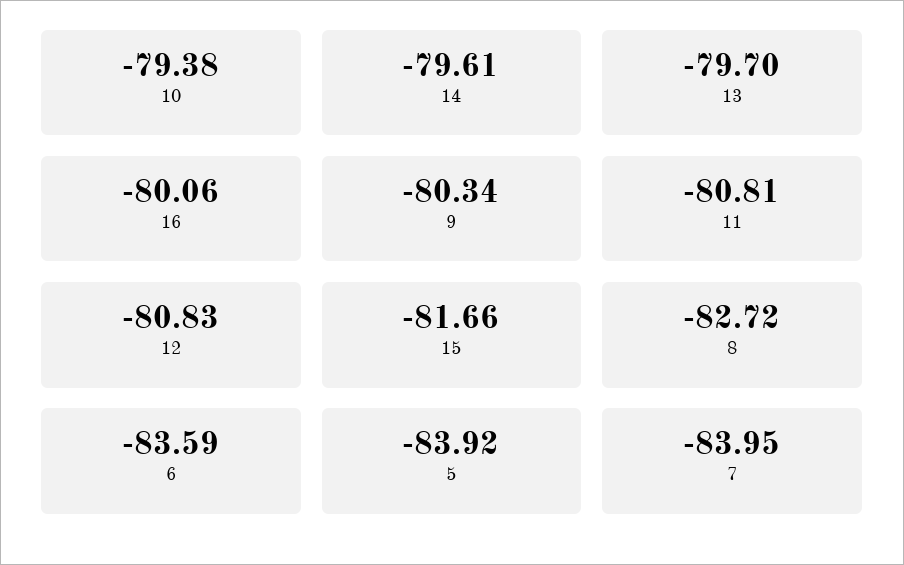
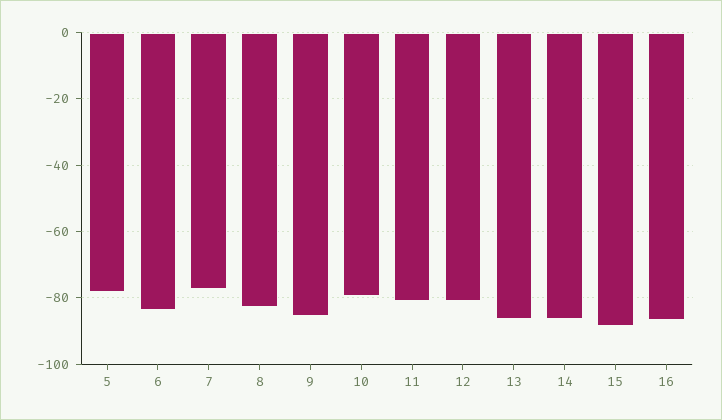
14: -79.61 -> -86
13: -79.7 -> -86
16: -80.06 -> -86
9: -80.34 -> -86
15: -81.66 -> -88
5: -83.92 -> -78
7: -83.95 -> -78

